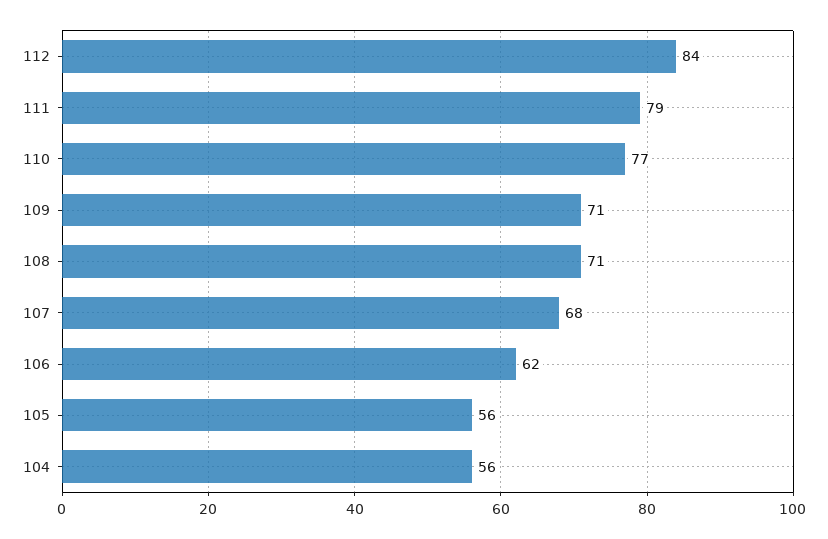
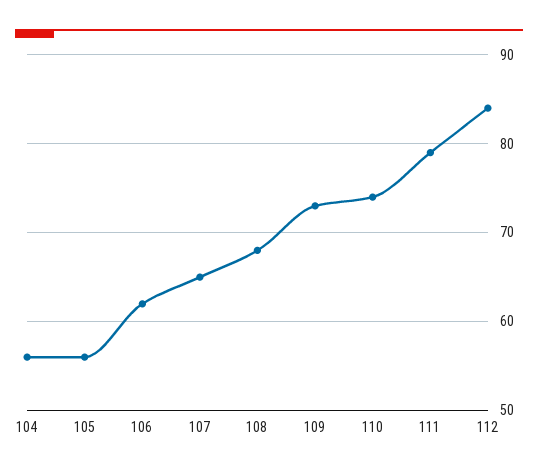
110: 77 -> 74
109: 71 -> 73
108: 71 -> 68
107: 68 -> 65

